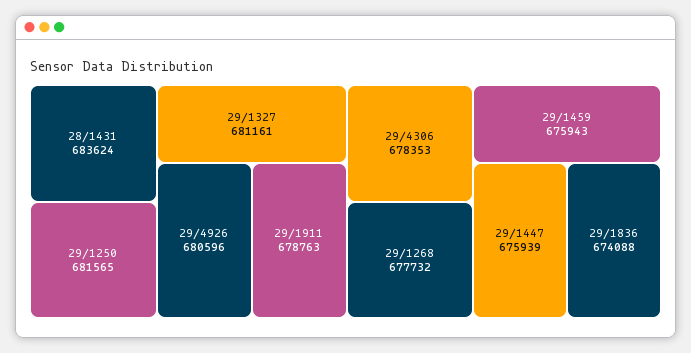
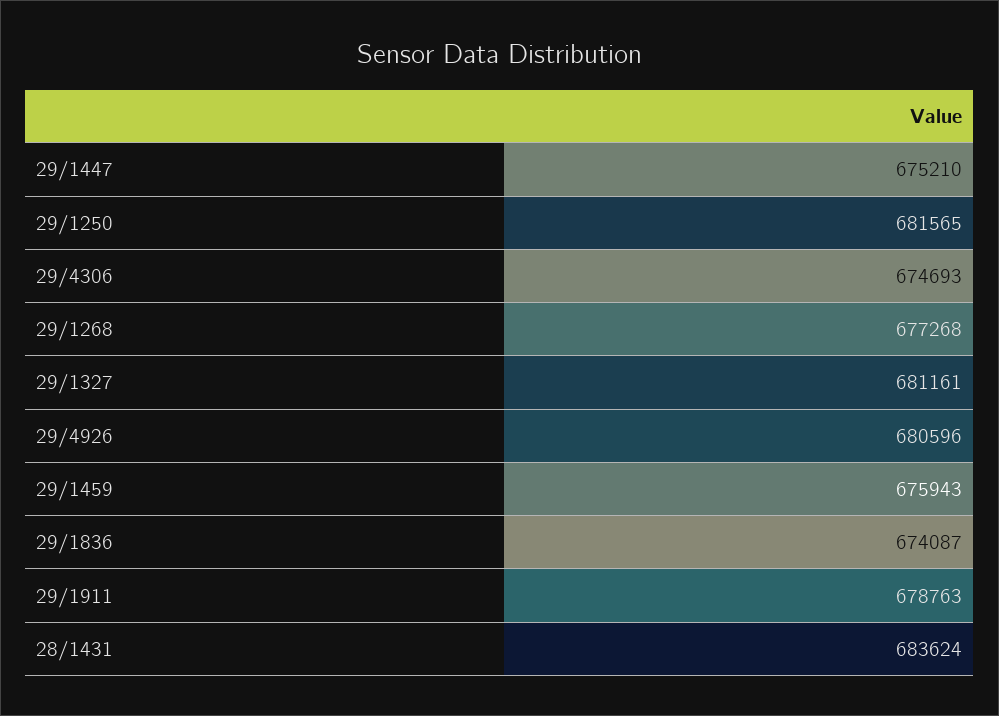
29/4306: 678353 -> 674693
29/1268: 677732 -> 677268
29/1447: 675939 -> 675210
29/1836: 674088 -> 674087

